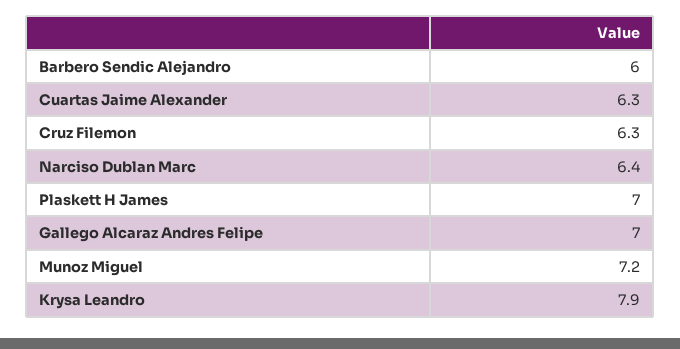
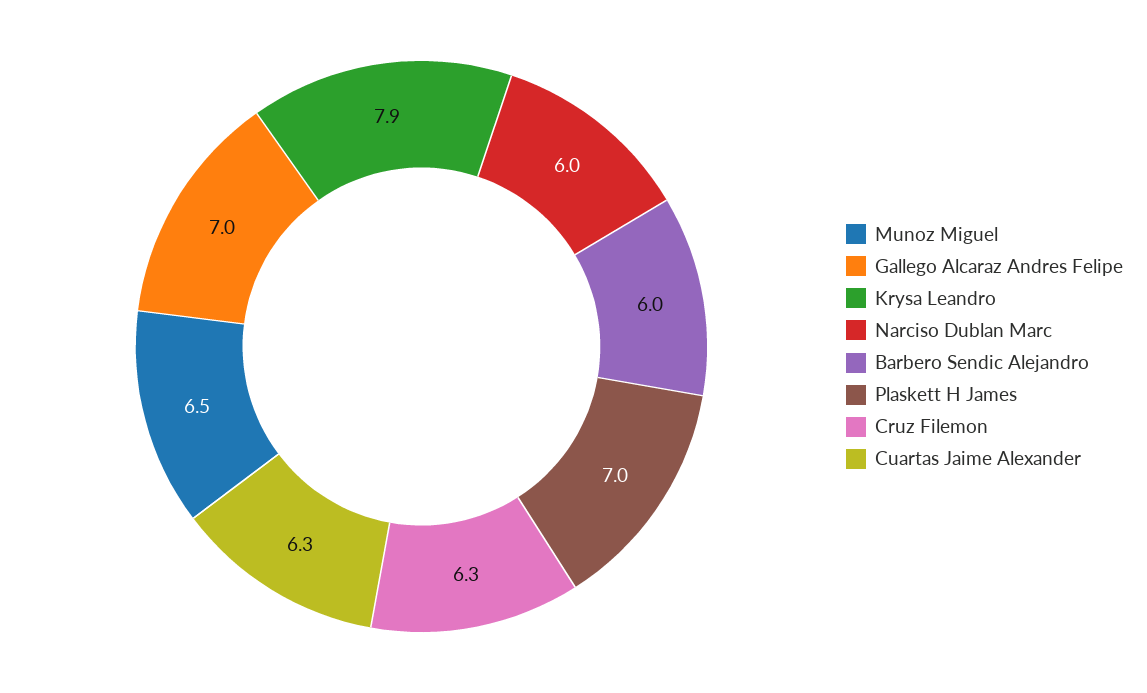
Narciso Dublan Marc: 6.4 -> 6
Munoz Miguel: 7.2 -> 6.5

